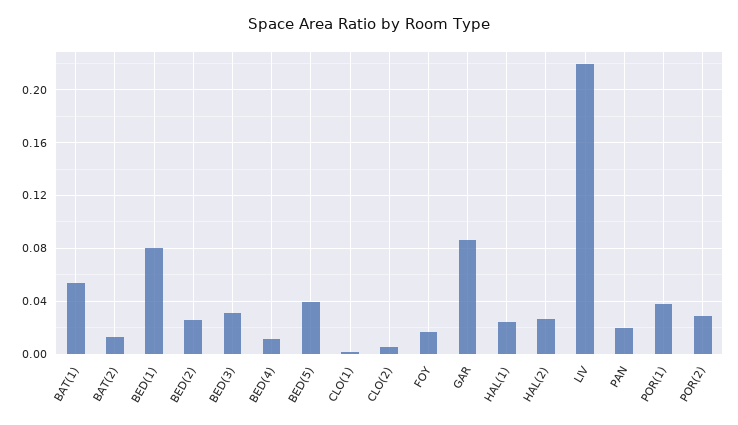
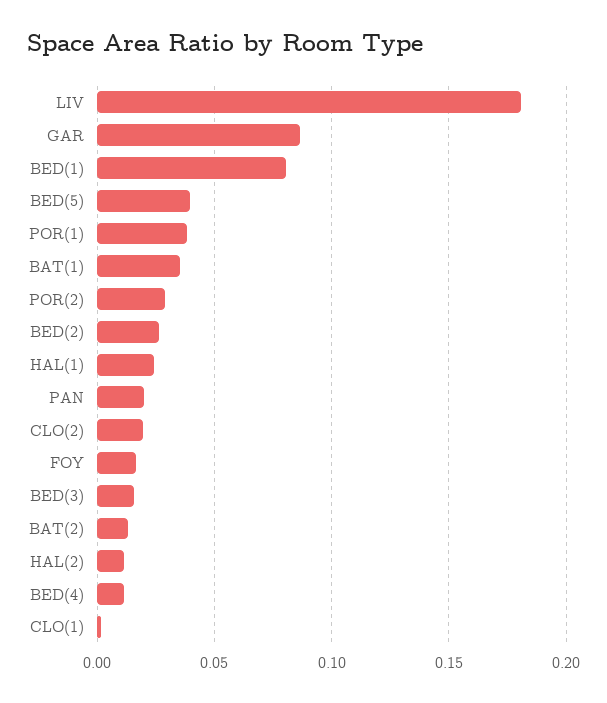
BAT(1): 0.055 -> 0.035
BED(3): 0.03 -> 0.015
CLO(2): 0.005 -> 0.02
HAL(2): 0.025 -> 0.01
LIV: 0.22 -> 0.18

